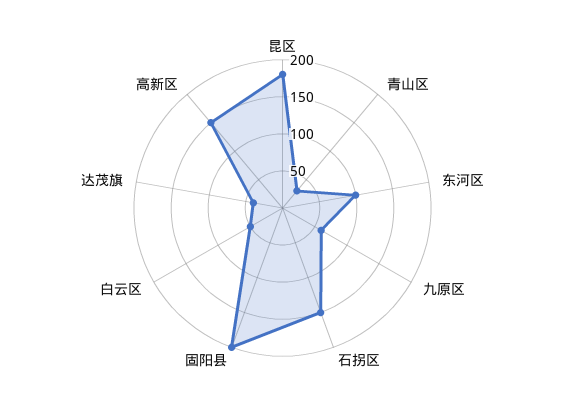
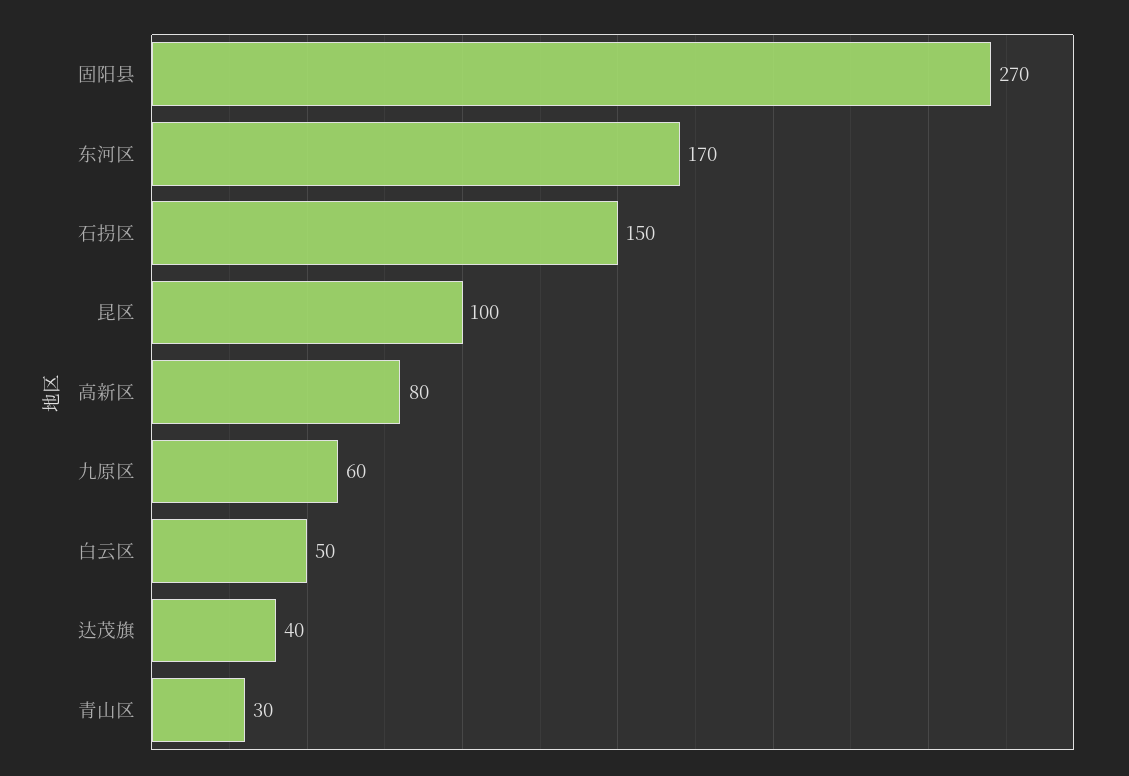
昆区: 175 -> 100
东河区: 100 -> 170
固阳县: 200 -> 270
高新区: 150 -> 80

